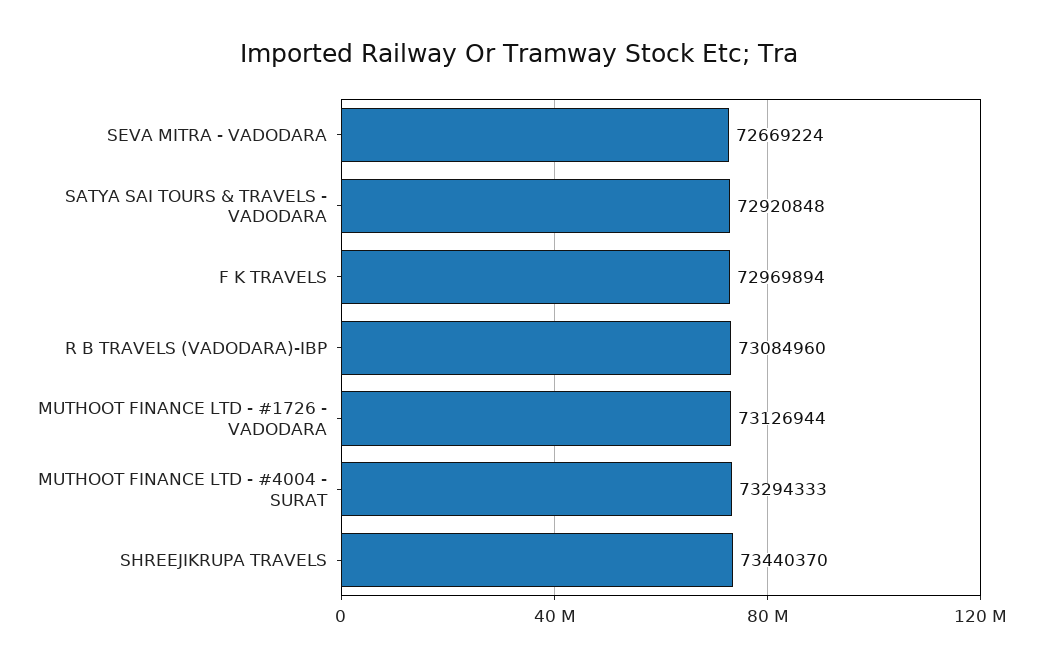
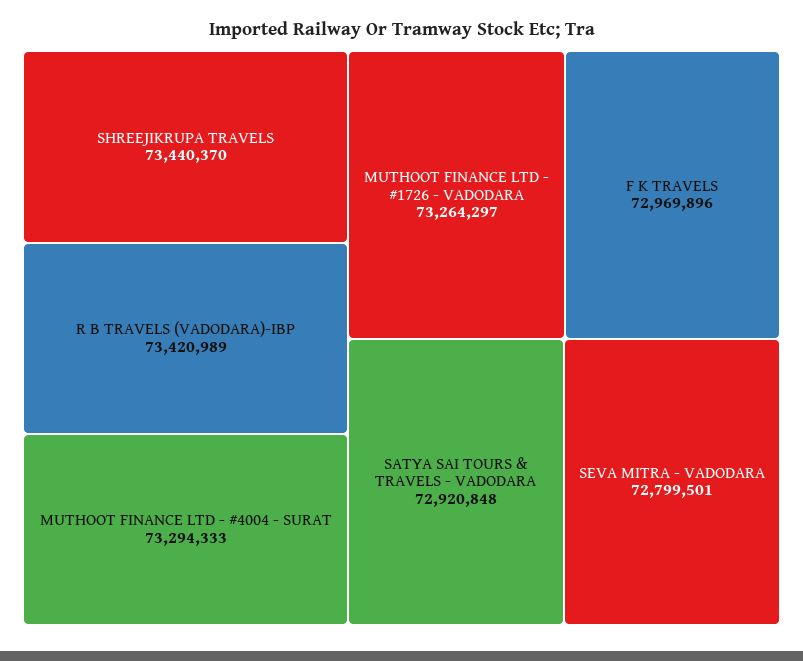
SEVA MITRA - VADODARA: 72669224 -> 72799501
F K TRAVELS: 72969894 -> 72969896
R B TRAVELS (VADODARA)-IBP: 73084960 -> 73420989
MUTHOOT FINANCE LTD - #1726 - VADODARA: 73126944 -> 73264297

